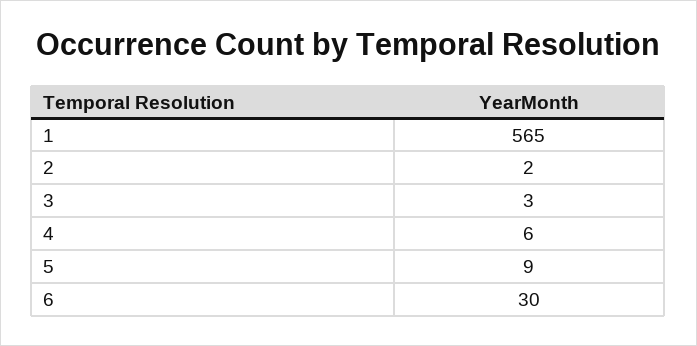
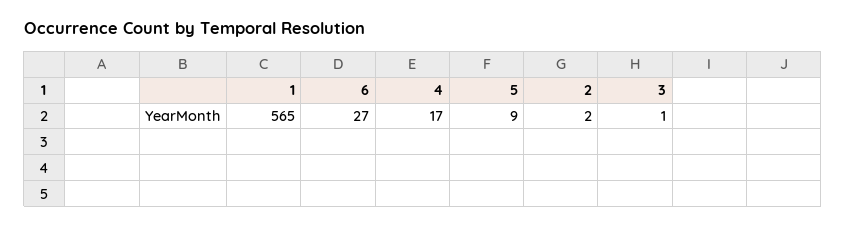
3: 3 -> 1
4: 6 -> 17
6: 30 -> 27

